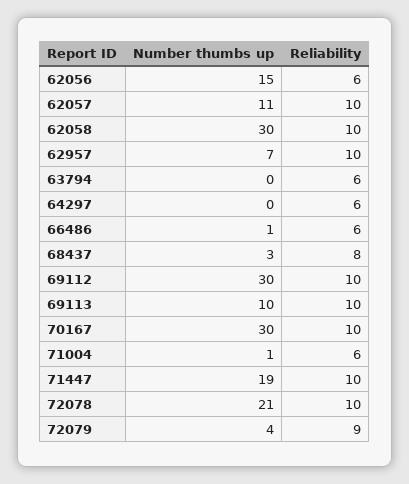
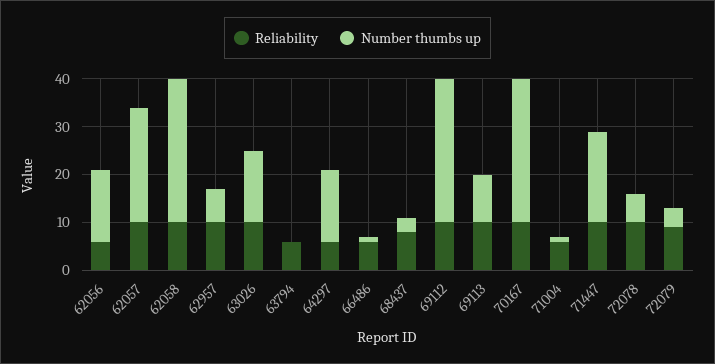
Number thumbs up, 62057: 11 -> 25
Number thumbs up, 64297: 0 -> 15
Number thumbs up, 72078: 21 -> 5
Reliability, 63026: none -> 10
Number thumbs up, 63026: none -> 15

